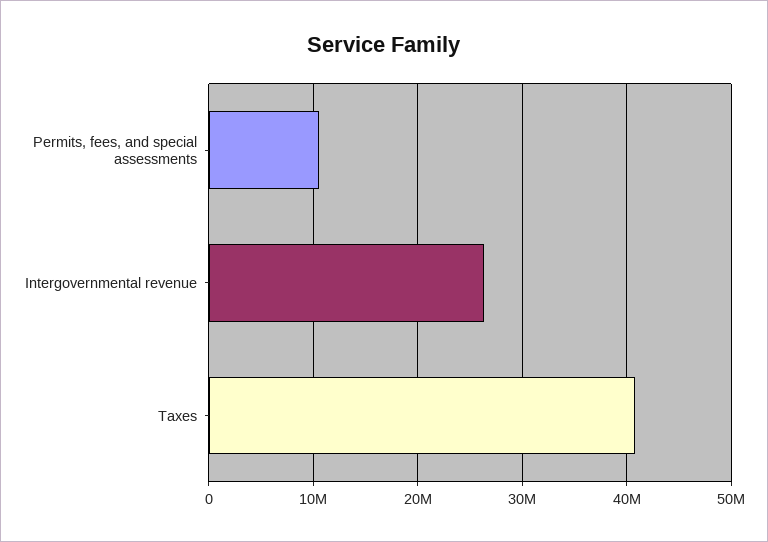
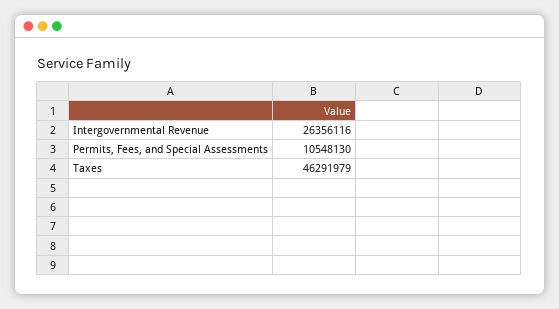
Taxes: 41000000 -> 46291979

